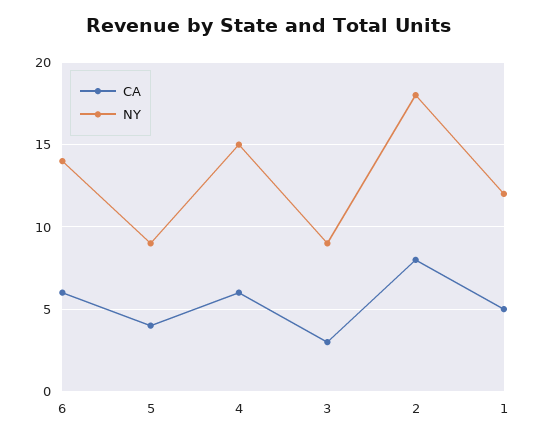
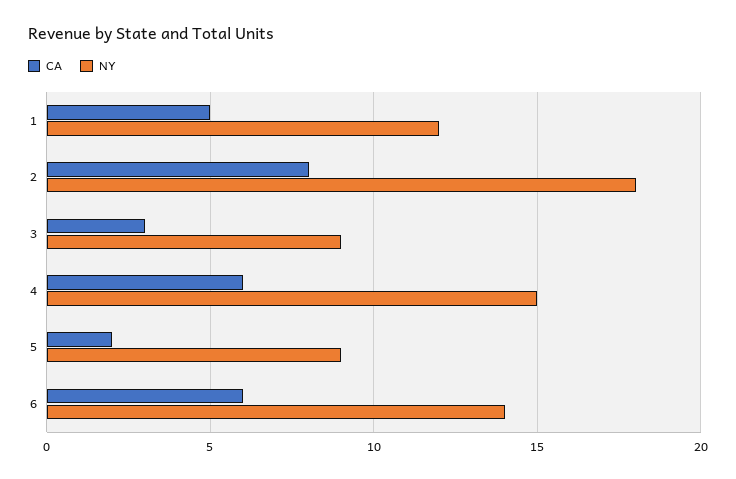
CA, 5: 4 -> 2

